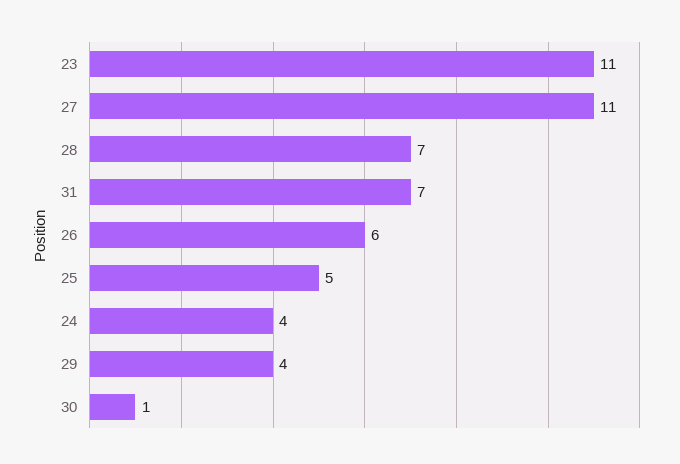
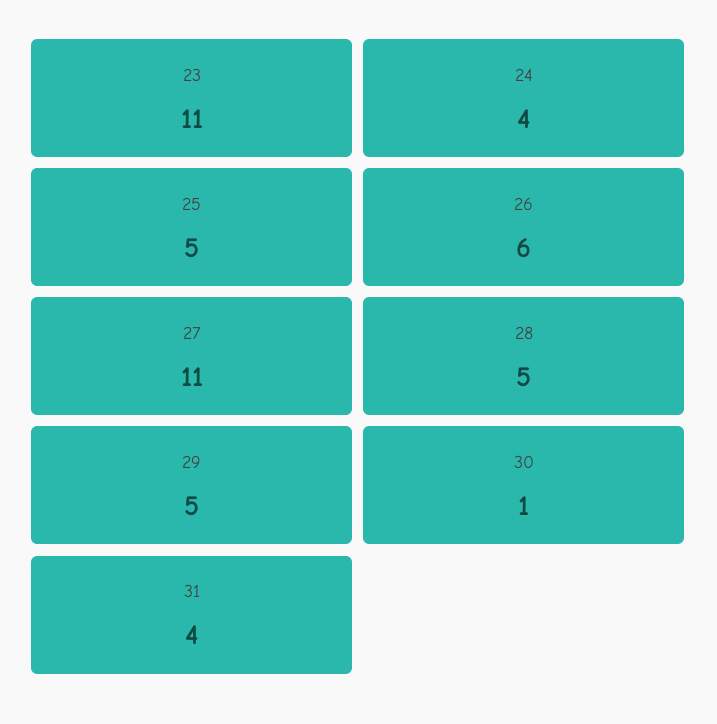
28: 7 -> 5
31: 7 -> 4
29: 4 -> 5

